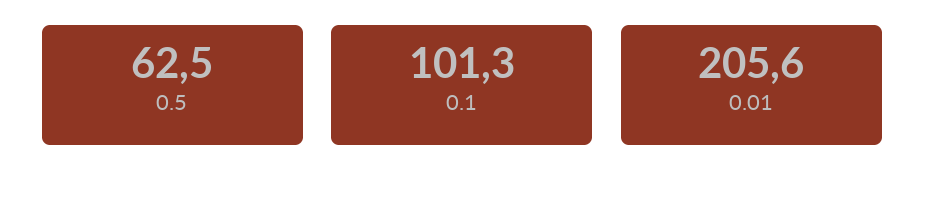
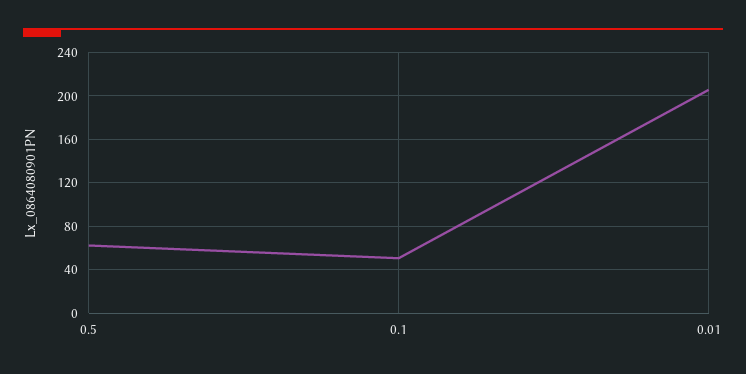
0.1: 101.3 -> 50

